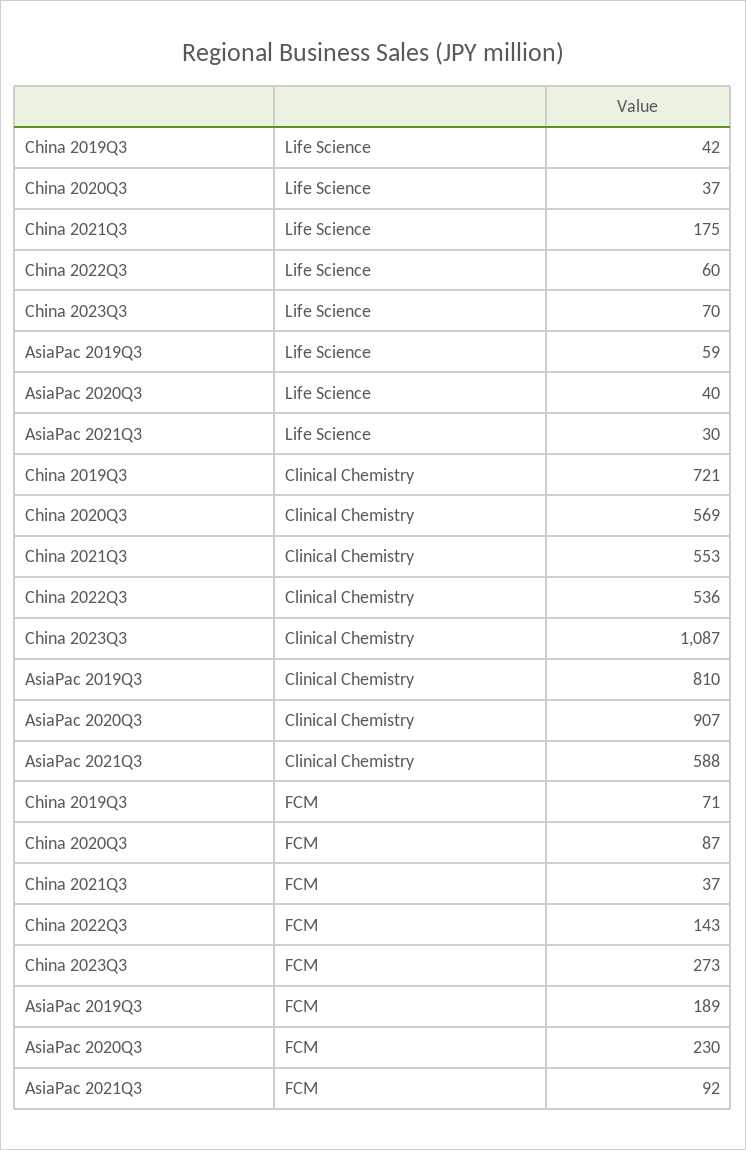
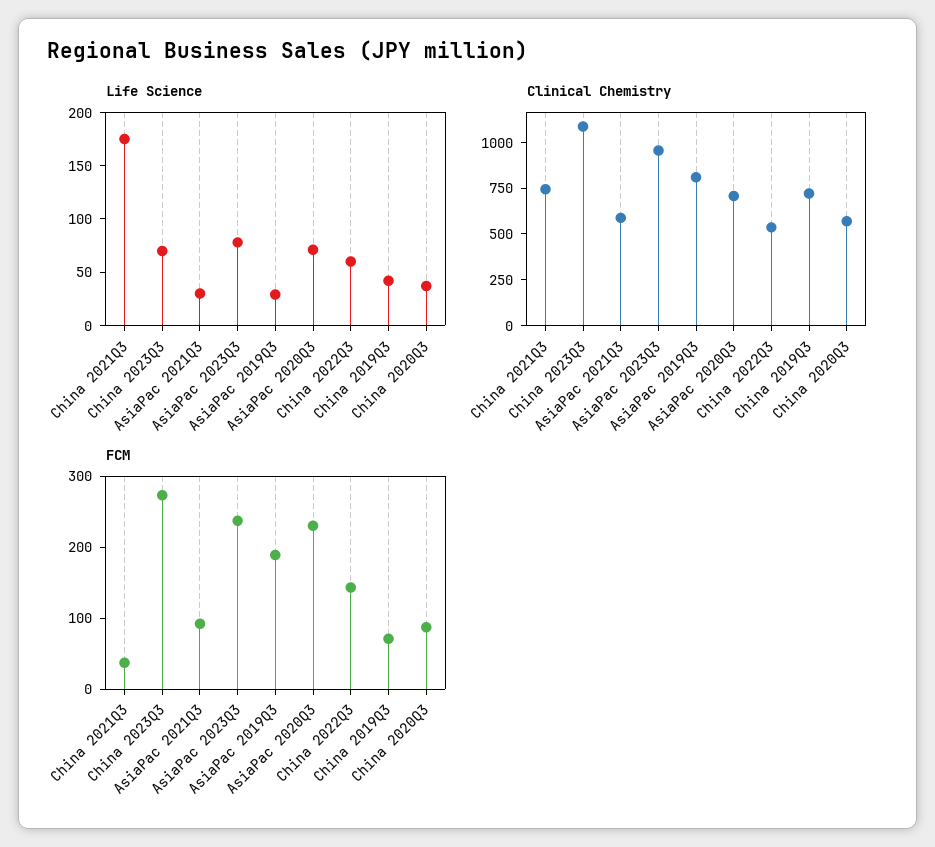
Life Science, AsiaPac 2019Q3: 59 -> 30
Life Science, AsiaPac 2020Q3: 40 -> 70
Clinical Chemistry, China 2021Q3: 553 -> 750
Clinical Chemistry, AsiaPac 2020Q3: 907 -> 700
Life Science, AsiaPac 2023Q3: none -> 80
Clinical Chemistry, AsiaPac 2023Q3: none -> 950
FCM, AsiaPac 2023Q3: none -> 240

